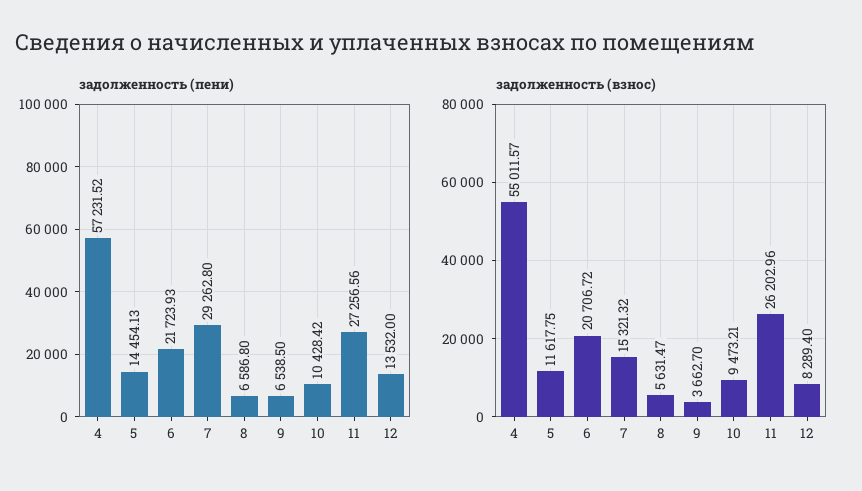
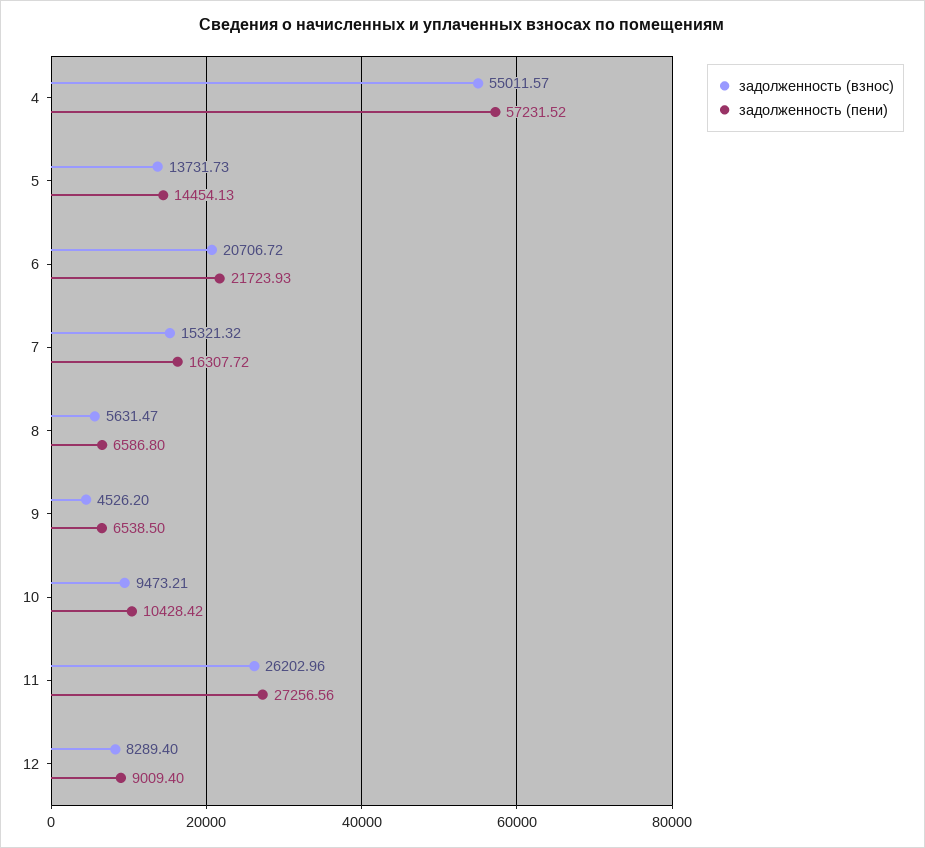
задолженность (пени), 7: 29262.8 -> 16307.72
задолженность (пени), 12: 13532 -> 9009.4
задолженность (взнос), 5: 11617.75 -> 13731.73
задолженность (взнос), 9: 3662.7 -> 4526.2

